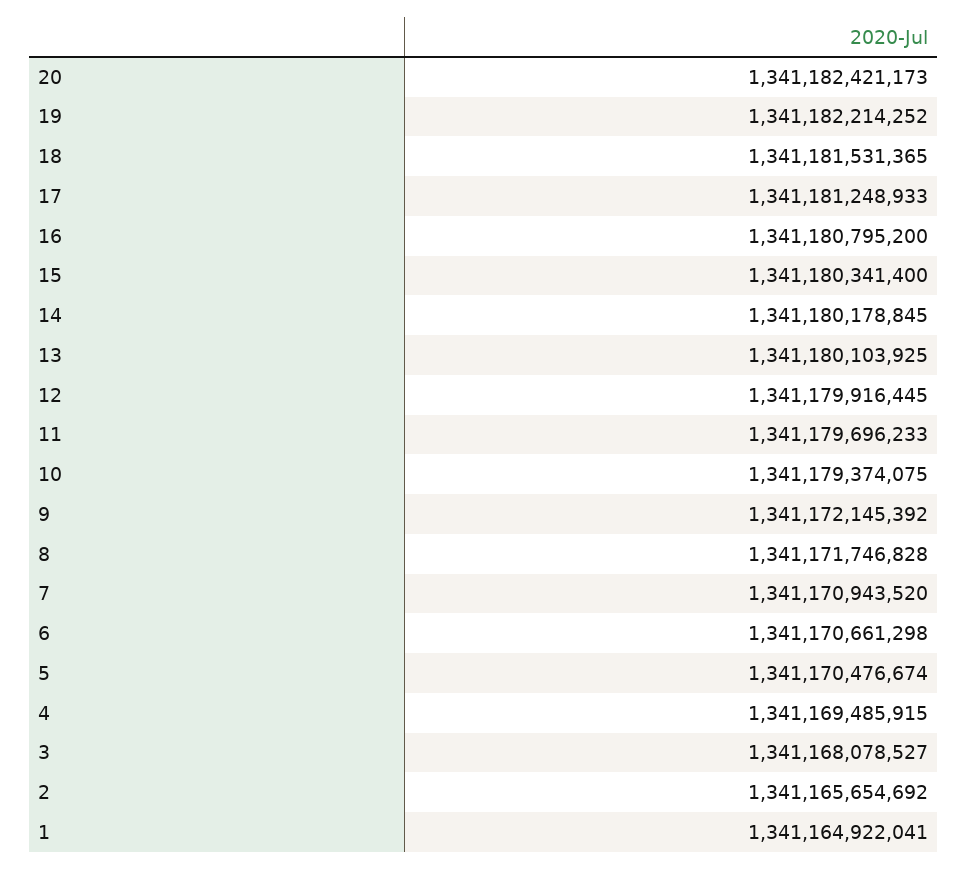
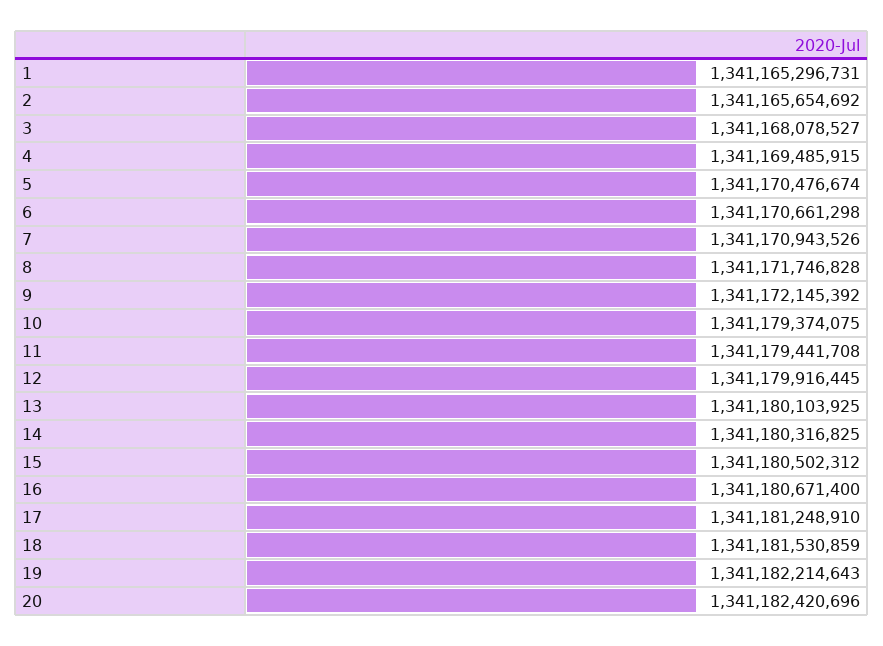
20: 1341182421173 -> 1341182420696
19: 1341182214252 -> 1341182214643
18: 1341181531365 -> 1341181530859
17: 1341181248933 -> 1341181248910
16: 1341180795200 -> 1341180671400
15: 1341180341400 -> 1341180502312
14: 1341180178845 -> 1341180316825
11: 1341179696233 -> 1341179441708
7: 1341170943520 -> 1341170943526
1: 1341164922041 -> 1341165296731

